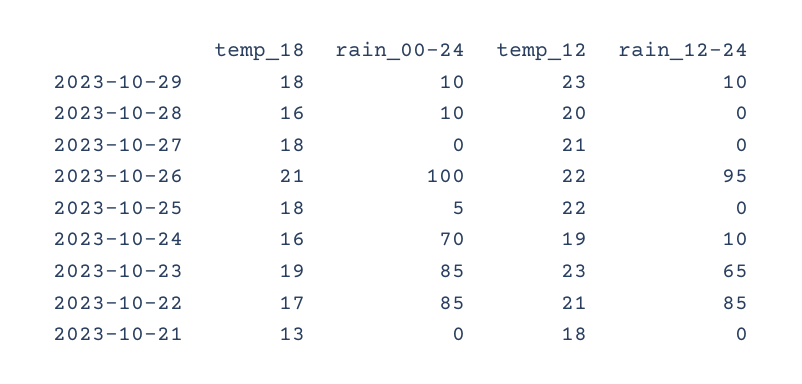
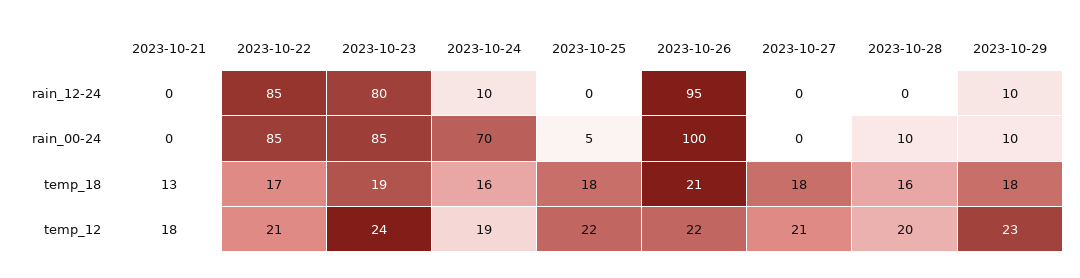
temp_12, 2023-10-23: 23 -> 24
rain_12-24, 2023-10-23: 65 -> 80

